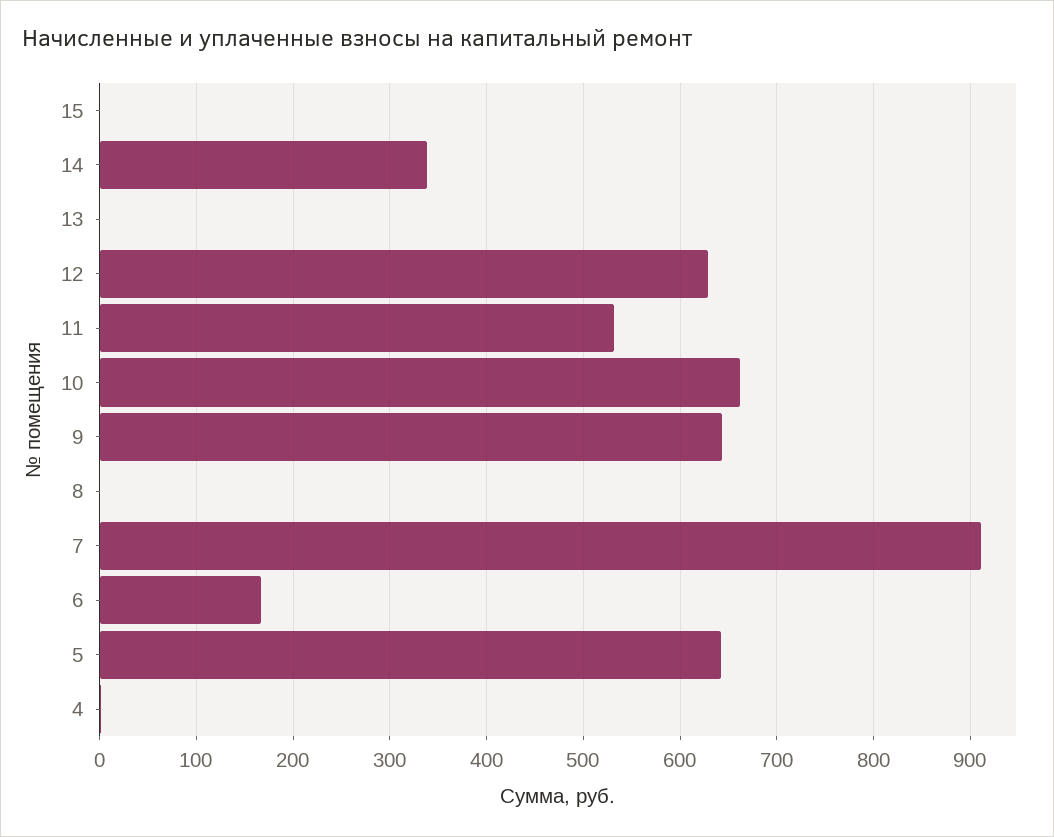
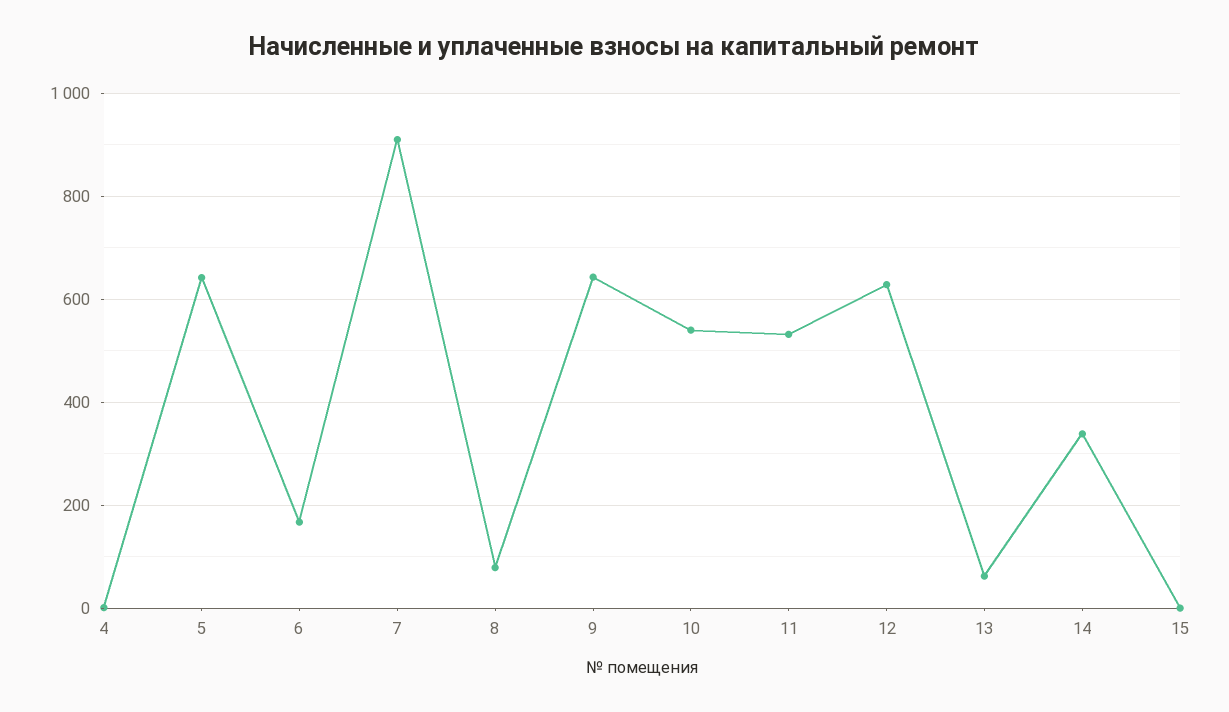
13: 0 -> 60
10: 660 -> 540
8: 0 -> 80

